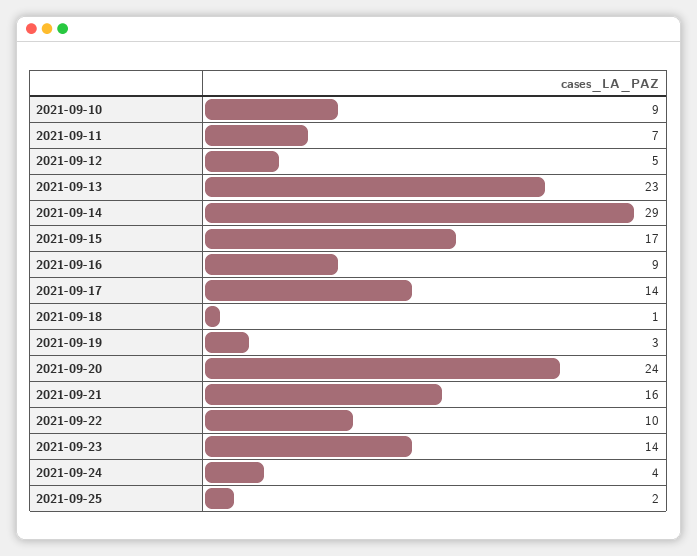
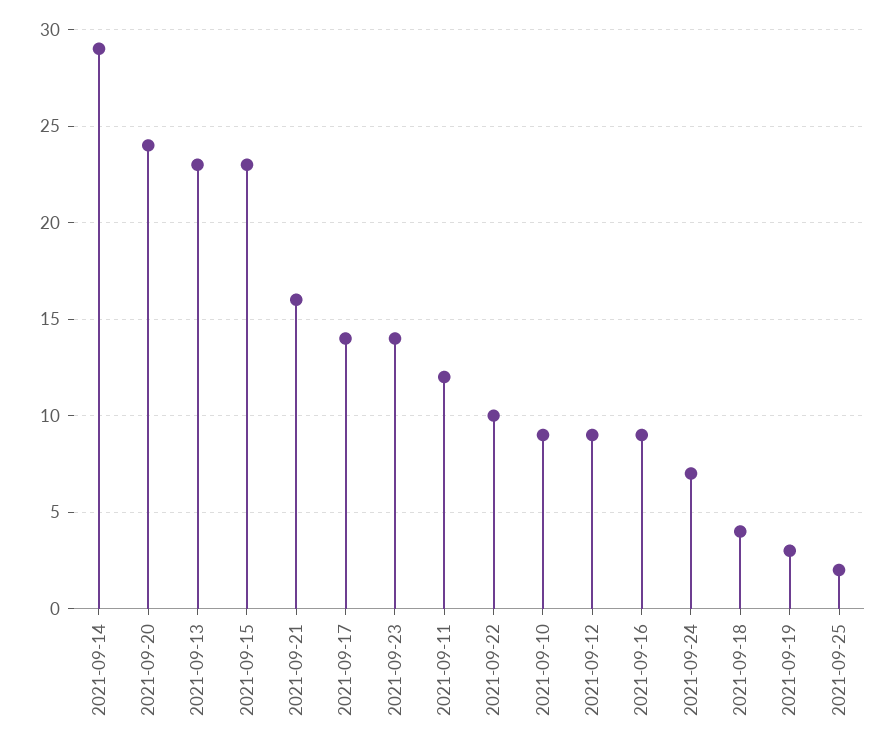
2021-09-11: 7 -> 12
2021-09-12: 5 -> 9
2021-09-15: 17 -> 23
2021-09-18: 1 -> 4
2021-09-24: 4 -> 7

